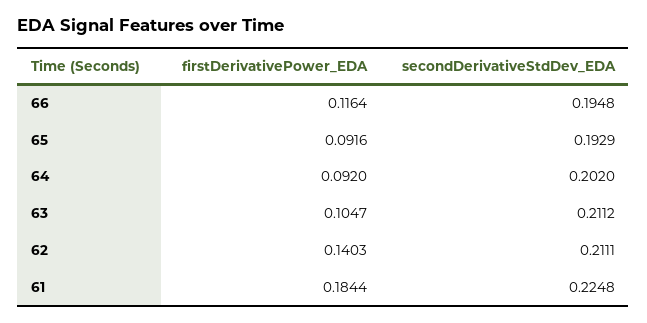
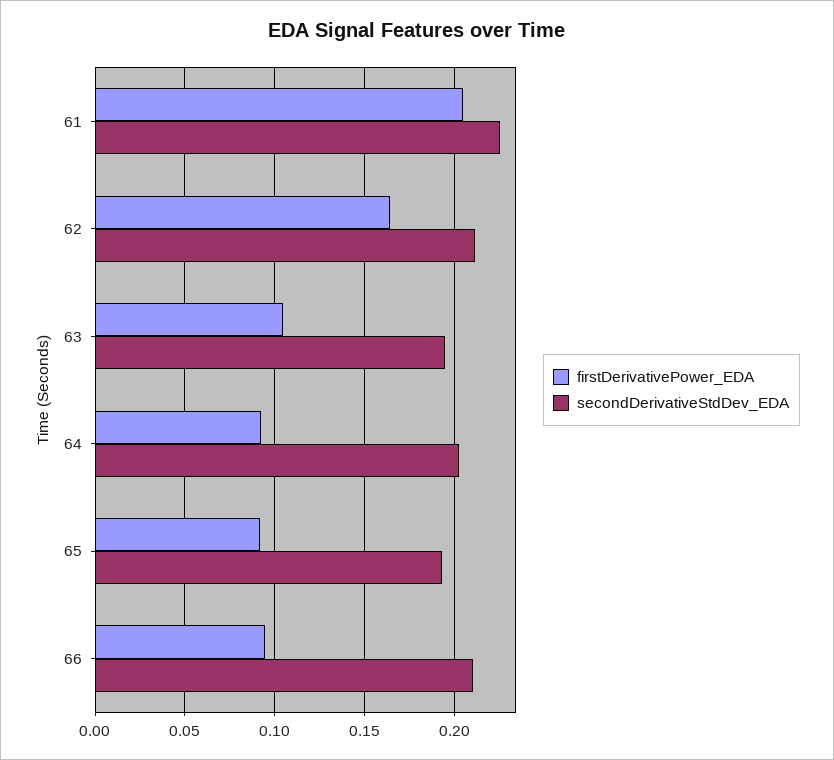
firstDerivativePower_EDA, 66: 0.1164 -> 0.095
secondDerivativeStdDev_EDA, 66: 0.1948 -> 0.21
secondDerivativeStdDev_EDA, 63: 0.2112 -> 0.195
firstDerivativePower_EDA, 62: 0.1403 -> 0.165
firstDerivativePower_EDA, 61: 0.1844 -> 0.205

